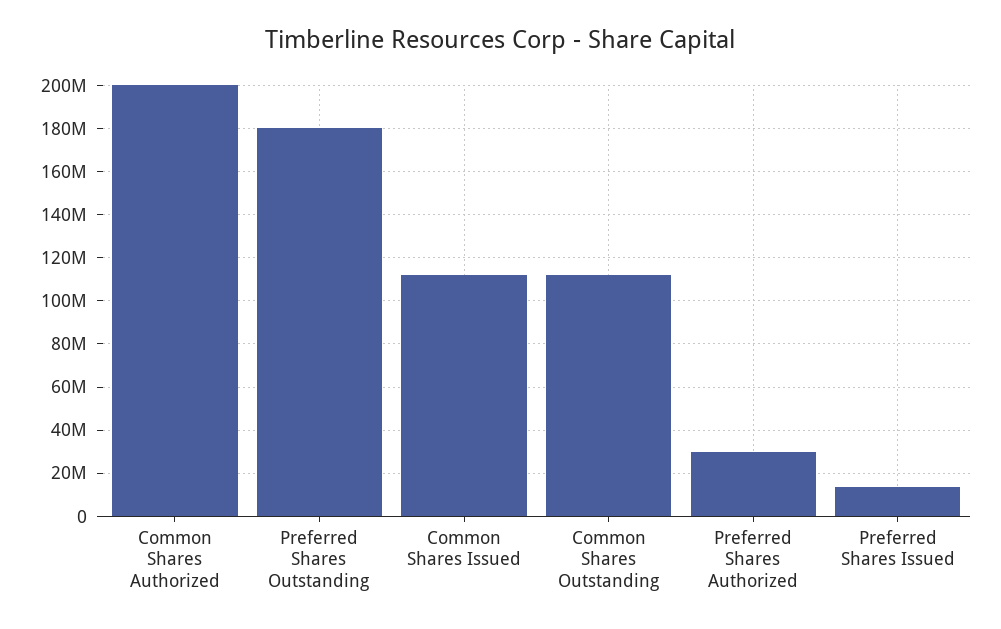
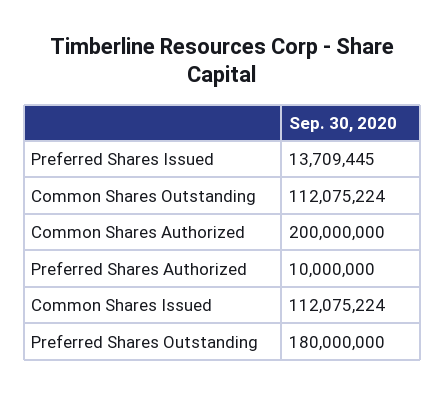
Preferred Shares Authorized: 30000000 -> 10000000

